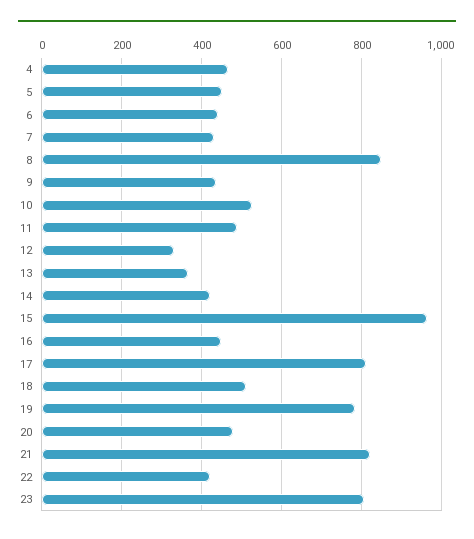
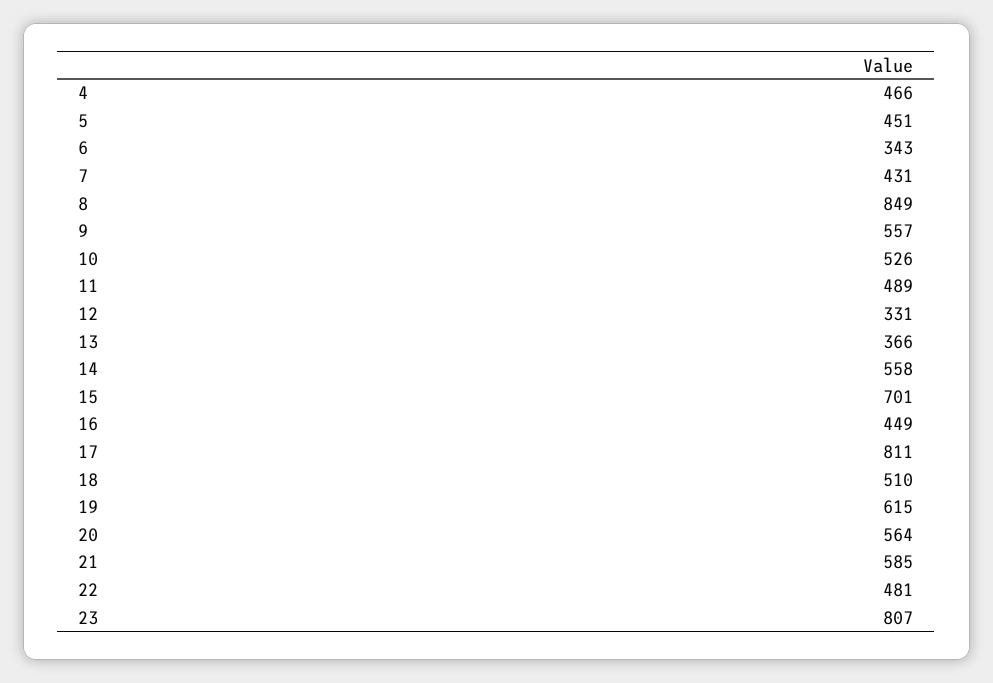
6: 440 -> 343
9: 440 -> 557
14: 420 -> 558
15: 960 -> 701
19: 780 -> 615
20: 480 -> 564
21: 820 -> 585
22: 420 -> 481

